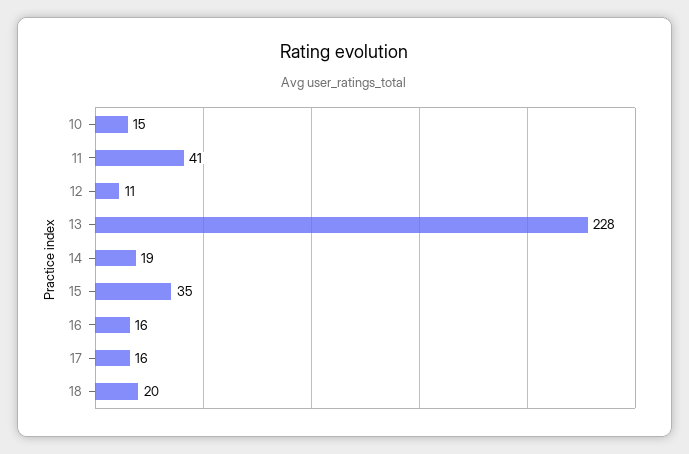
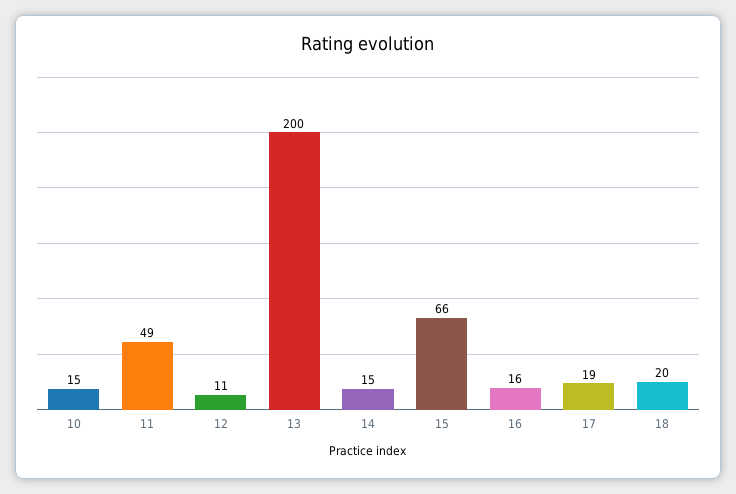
11: 41 -> 49
13: 228 -> 200
14: 19 -> 15
15: 35 -> 66
17: 16 -> 19

